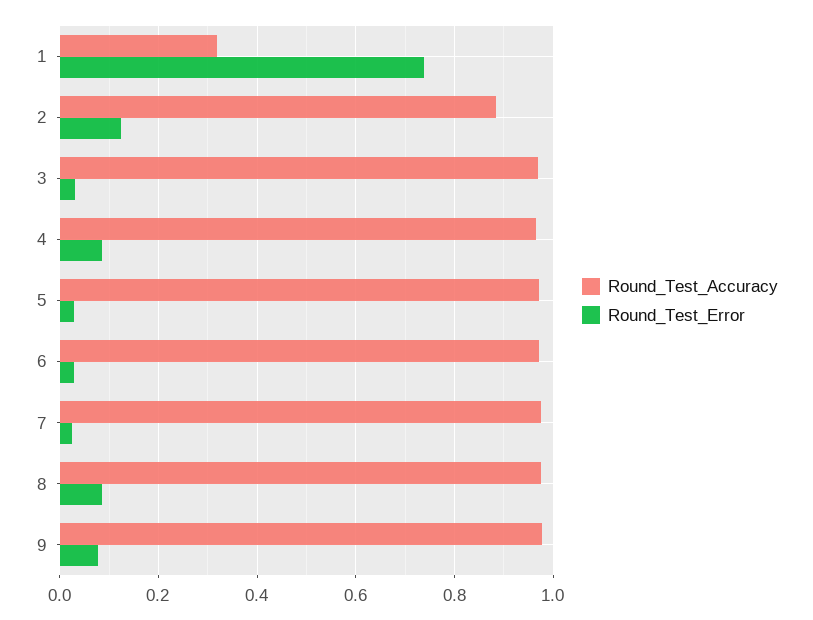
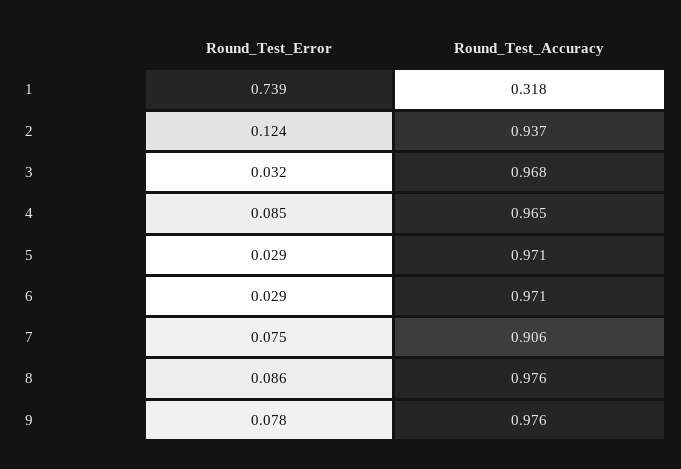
Round_Test_Accuracy, 2: 0.88 -> 0.937
Round_Test_Accuracy, 7: 0.98 -> 0.906
Round_Test_Error, 7: 0.02 -> 0.075

